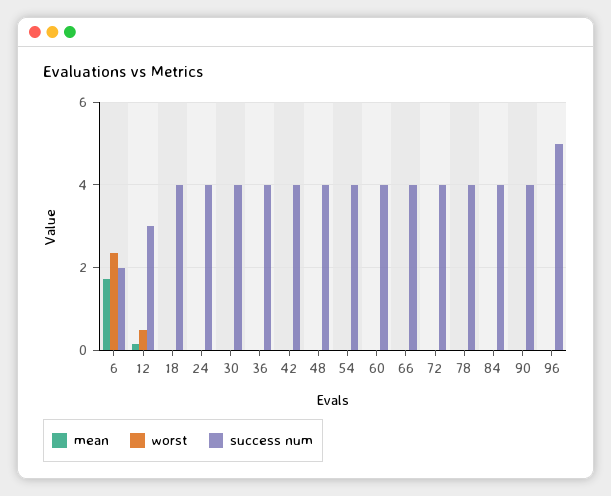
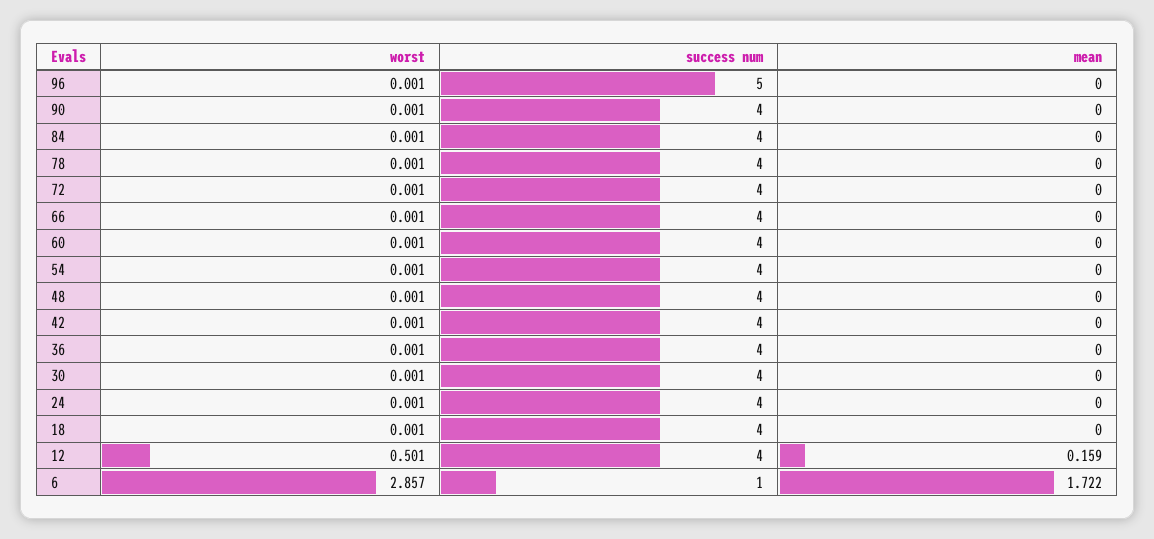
worst, 6: 2.4 -> 2.857
success num, 6: 2 -> 1
success num, 12: 3 -> 4

